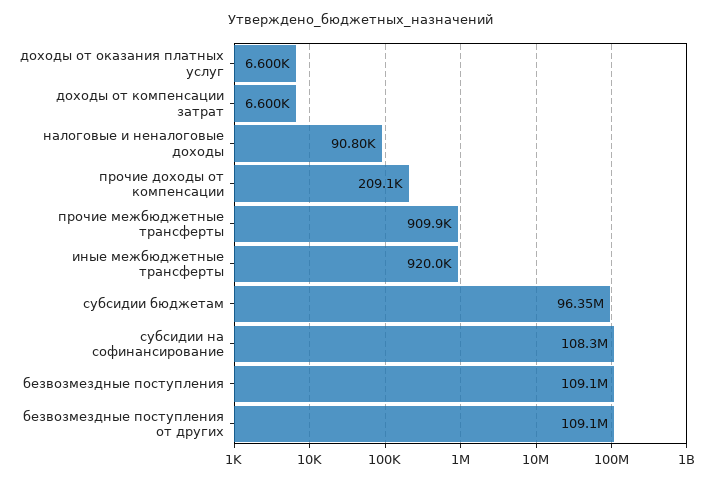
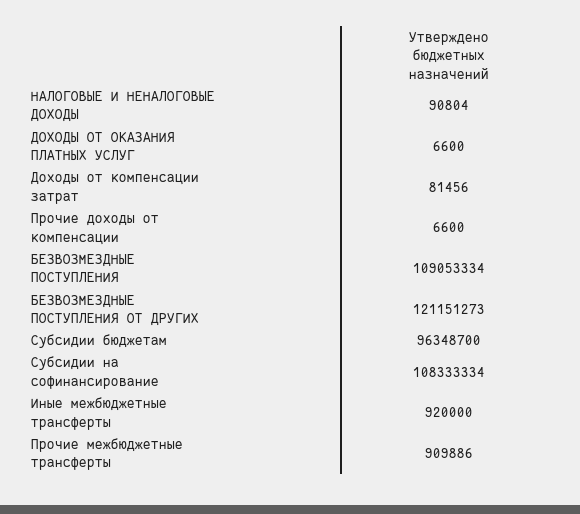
доходы от компенсации затрат: 6600 -> 81456
прочие доходы от компенсации: 209100 -> 6600
безвозмездные поступления от других: 109100000 -> 121151273

